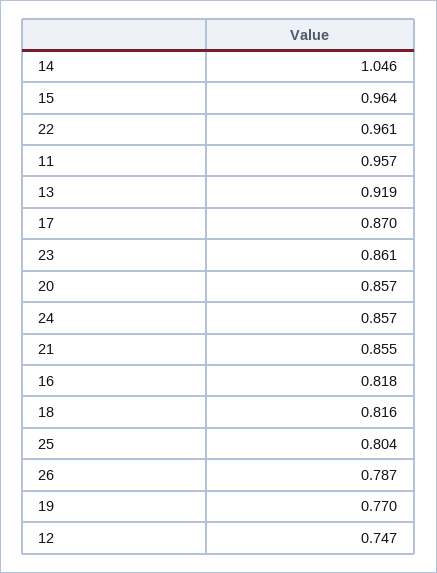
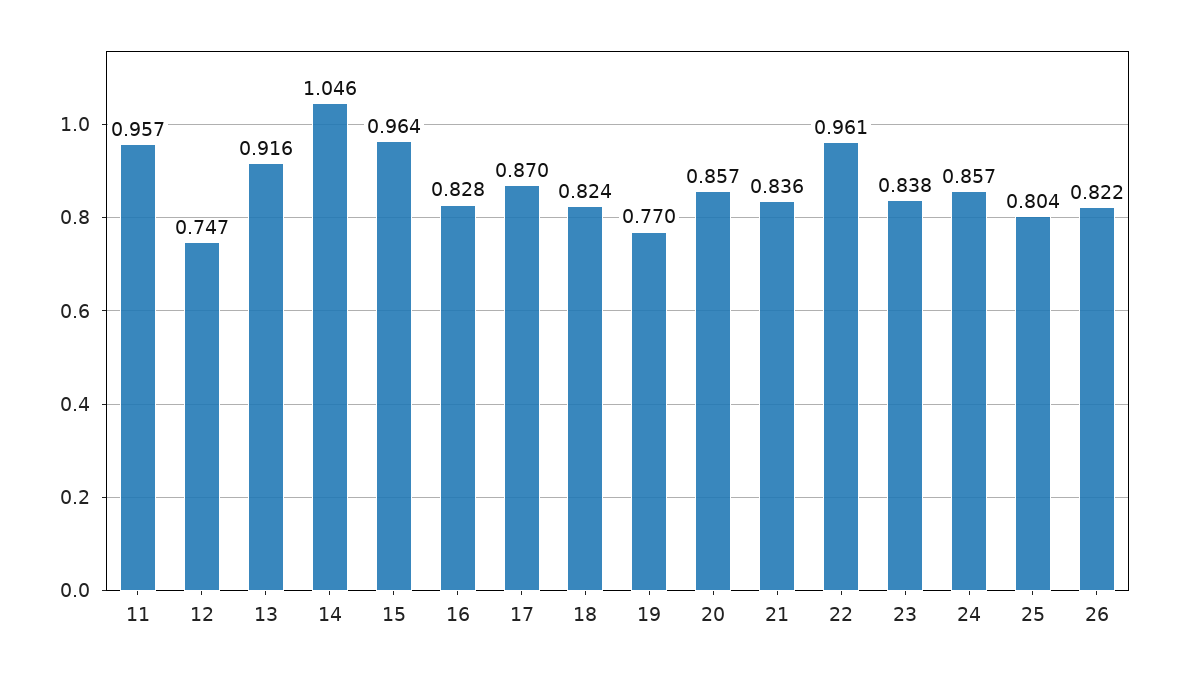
13: 0.919 -> 0.916
23: 0.861 -> 0.838
21: 0.855 -> 0.836
16: 0.818 -> 0.828
18: 0.816 -> 0.824
26: 0.787 -> 0.822

